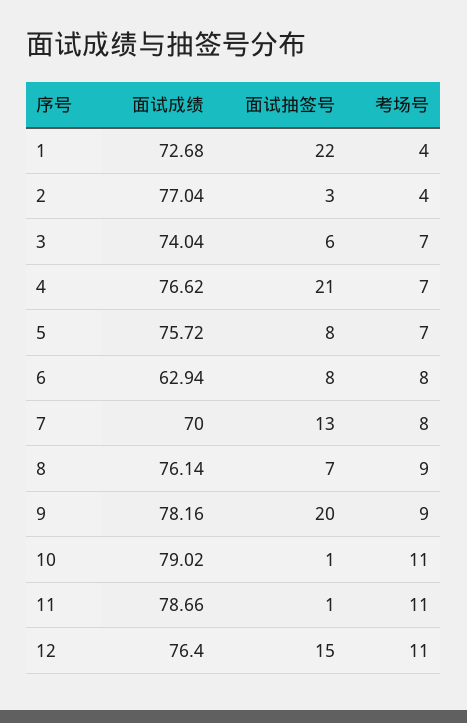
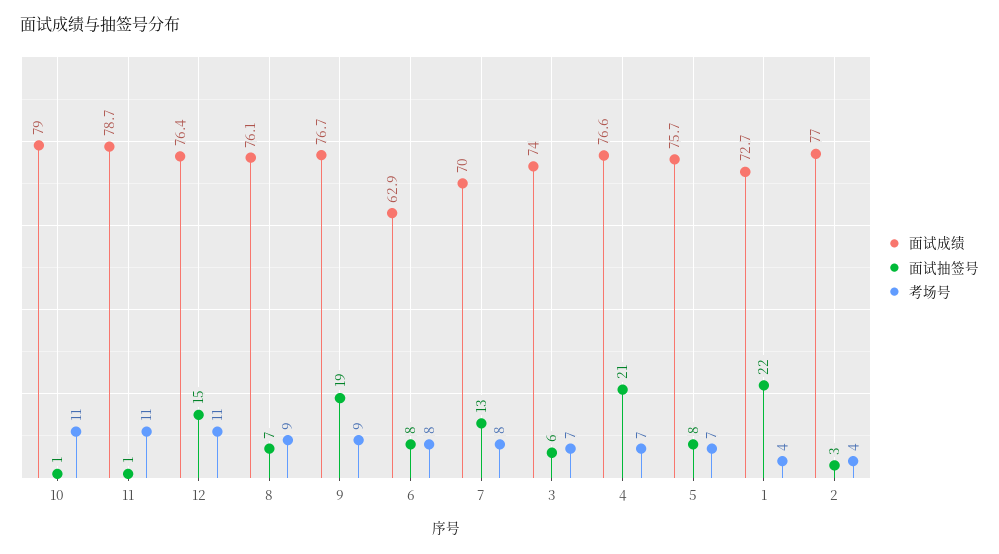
面试成绩, 9: 78.16 -> 76.7
面试抽签号, 9: 20 -> 19

